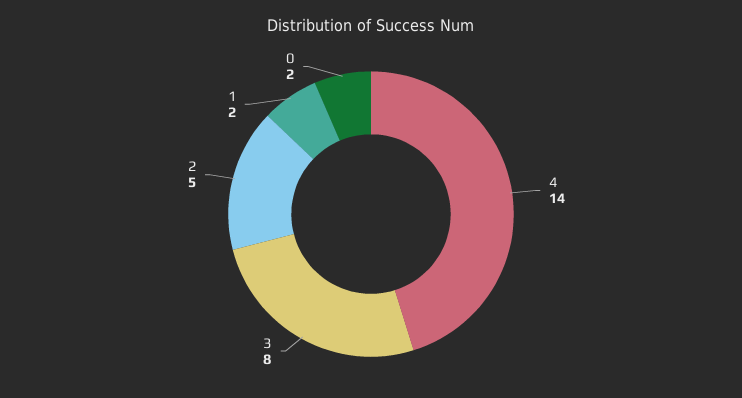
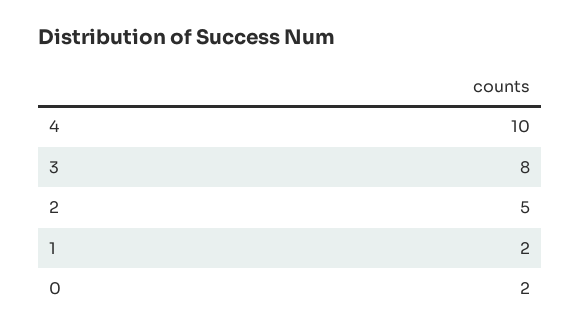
4: 14 -> 10

